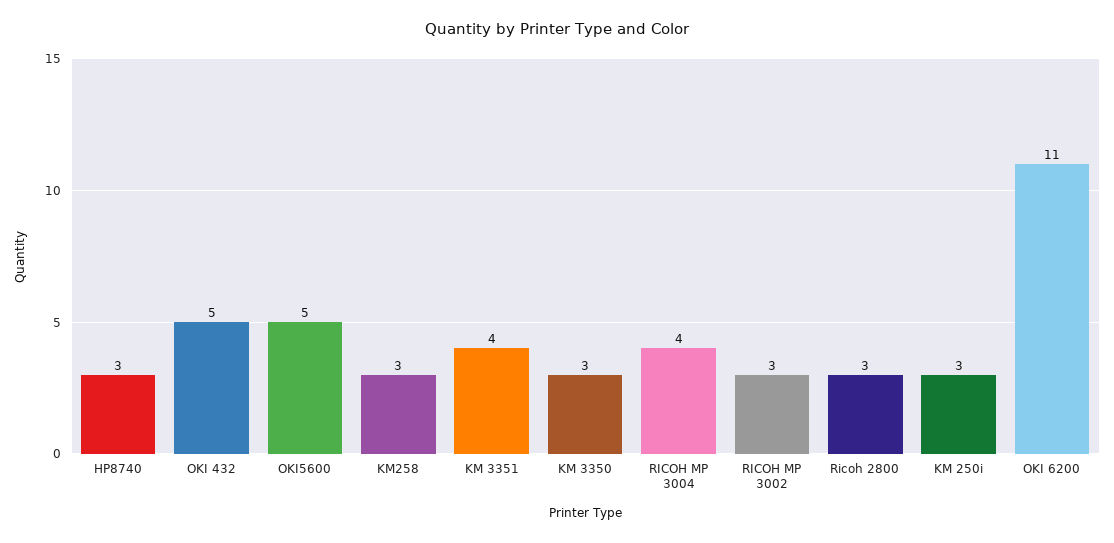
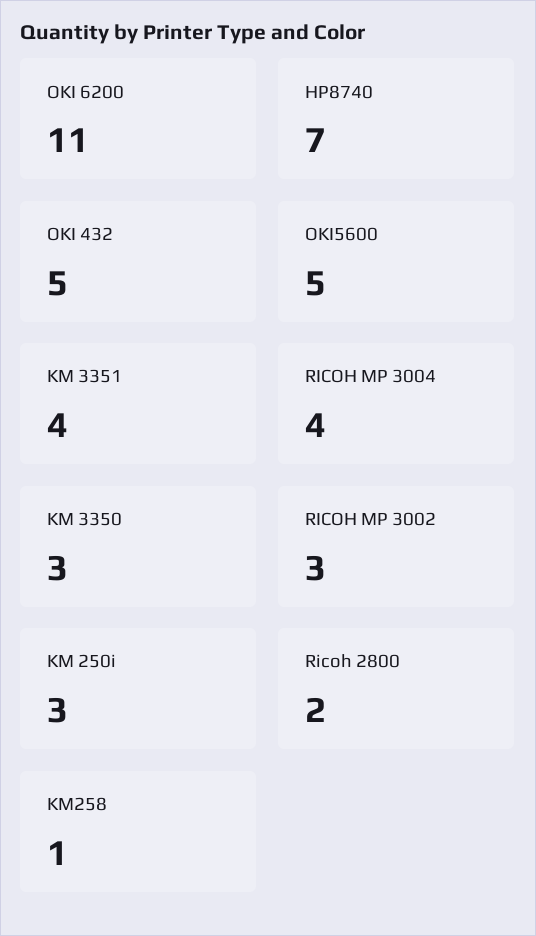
HP8740: 3 -> 7
KM258: 3 -> 1
Ricoh 2800: 3 -> 2

